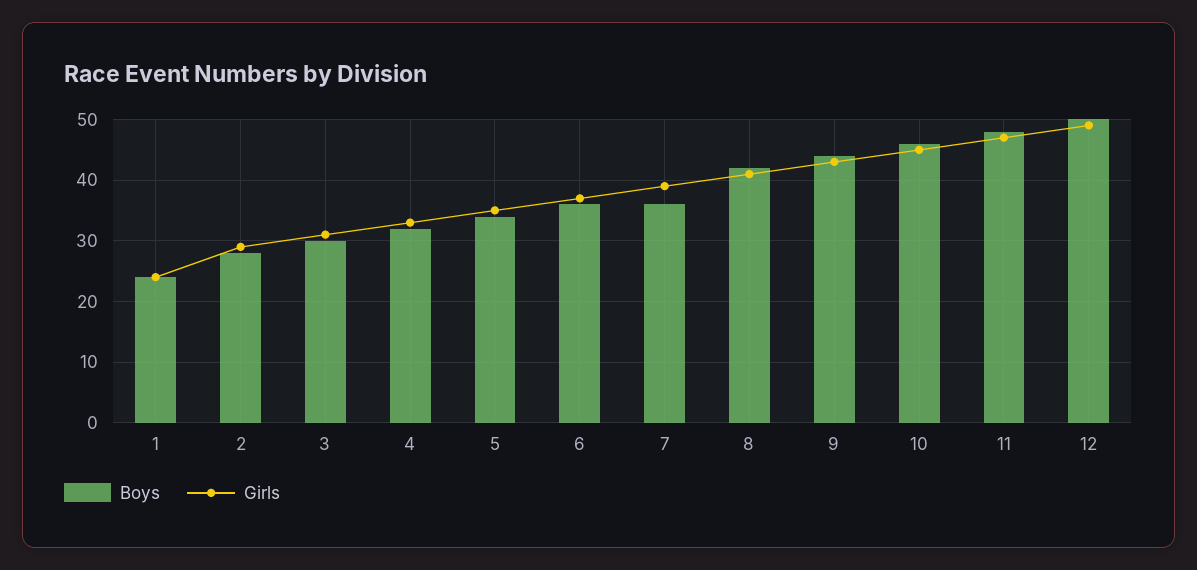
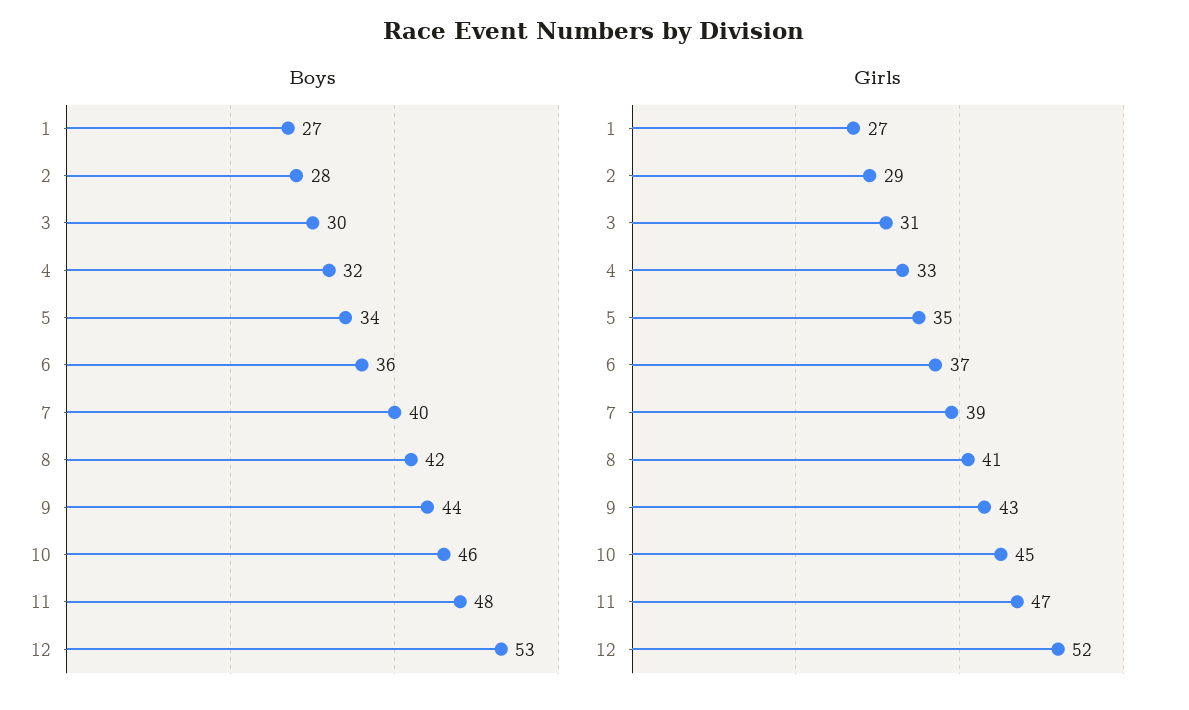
Boys, 1: 24 -> 27
Girls, 1: 24 -> 27
Boys, 7: 36 -> 40
Boys, 12: 50 -> 53
Girls, 12: 49 -> 52

